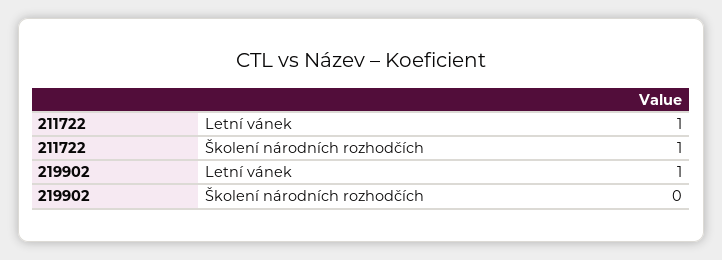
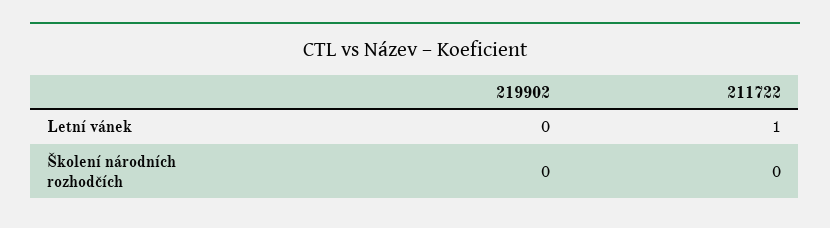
211722, Školení národních rozhodčích: 1 -> 0
219902, Letní vánek: 1 -> 0

